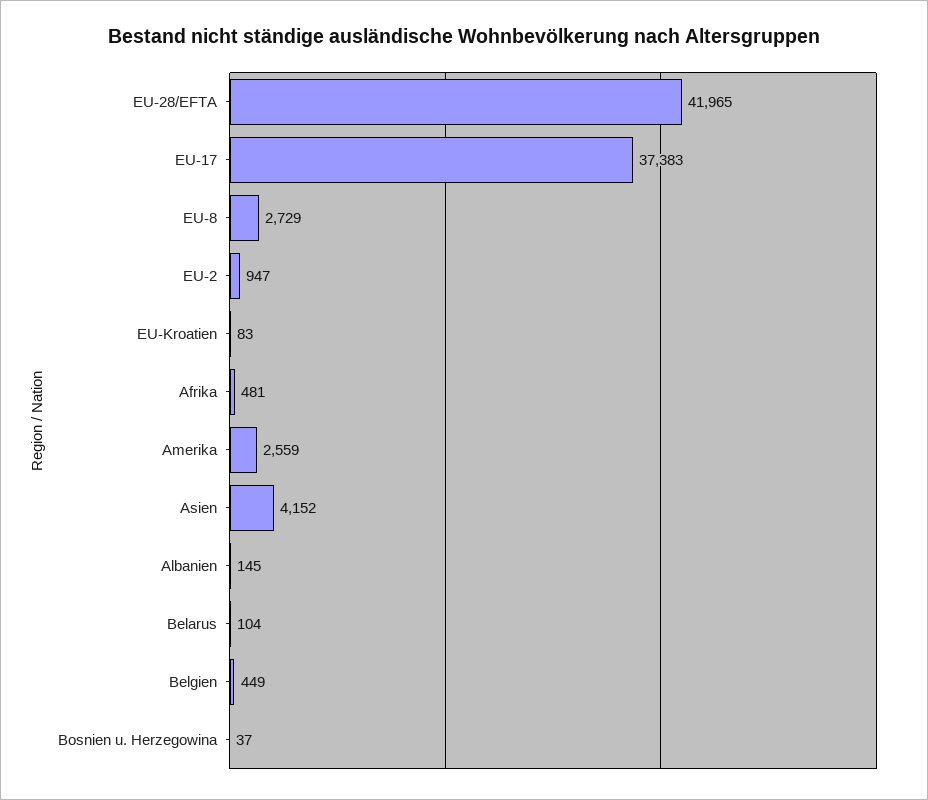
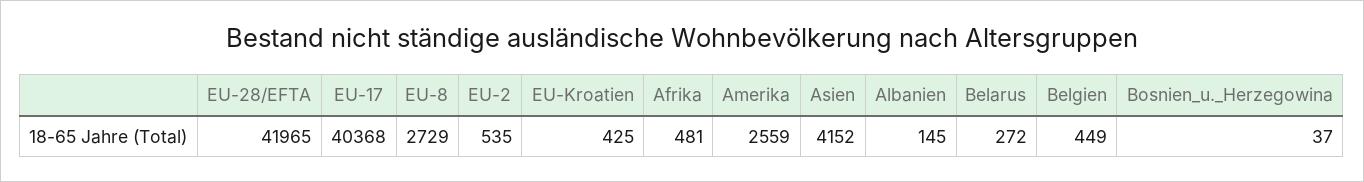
EU-17: 37383 -> 40368
EU-2: 947 -> 535
EU-Kroatien: 83 -> 425
Belarus: 104 -> 272

